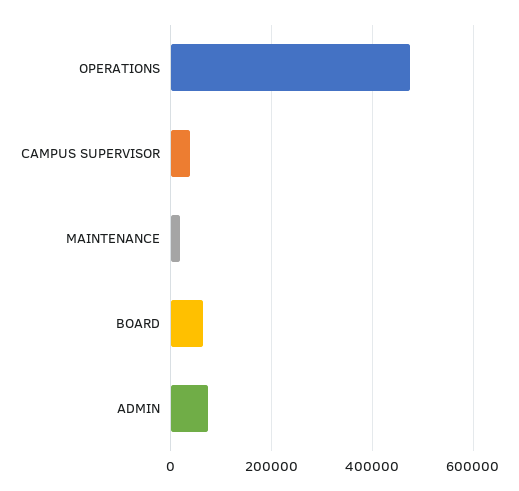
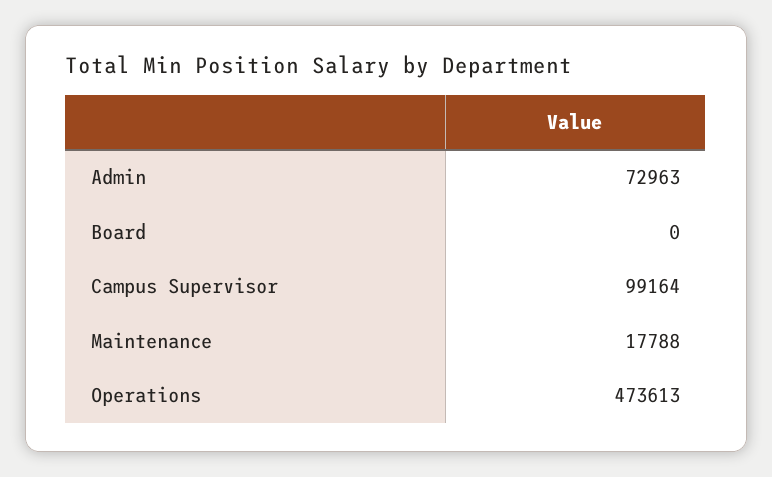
CAMPUS SUPERVISOR: 40000 -> 99164
BOARD: 60000 -> 0

